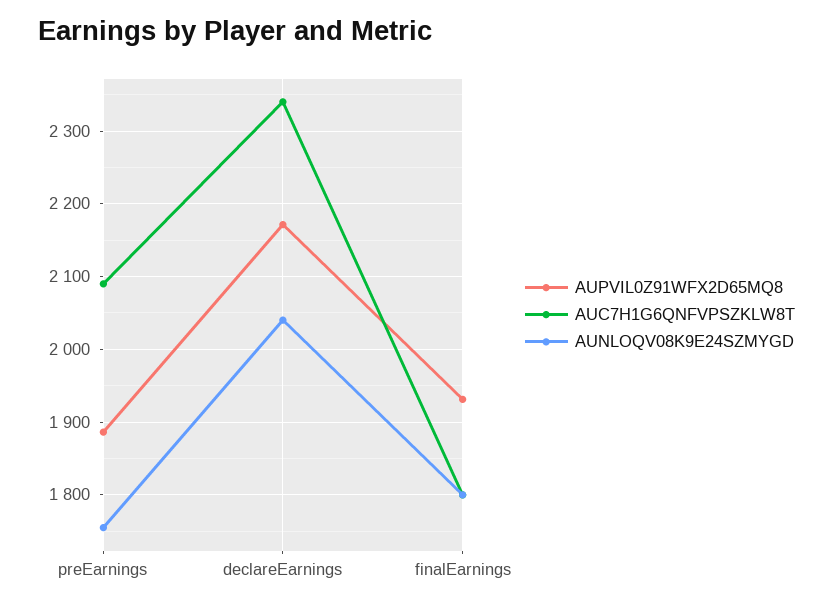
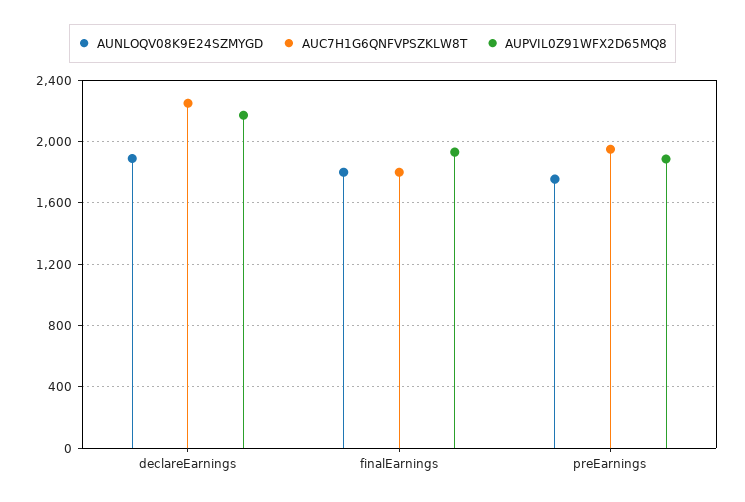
AUC7H1G6QNFVPSZKLW8T, preEarnings: 2090 -> 1950
AUC7H1G6QNFVPSZKLW8T, declareEarnings: 2340 -> 2250
AUNLOQV08K9E24SZMYGD, declareEarnings: 2040 -> 1900

